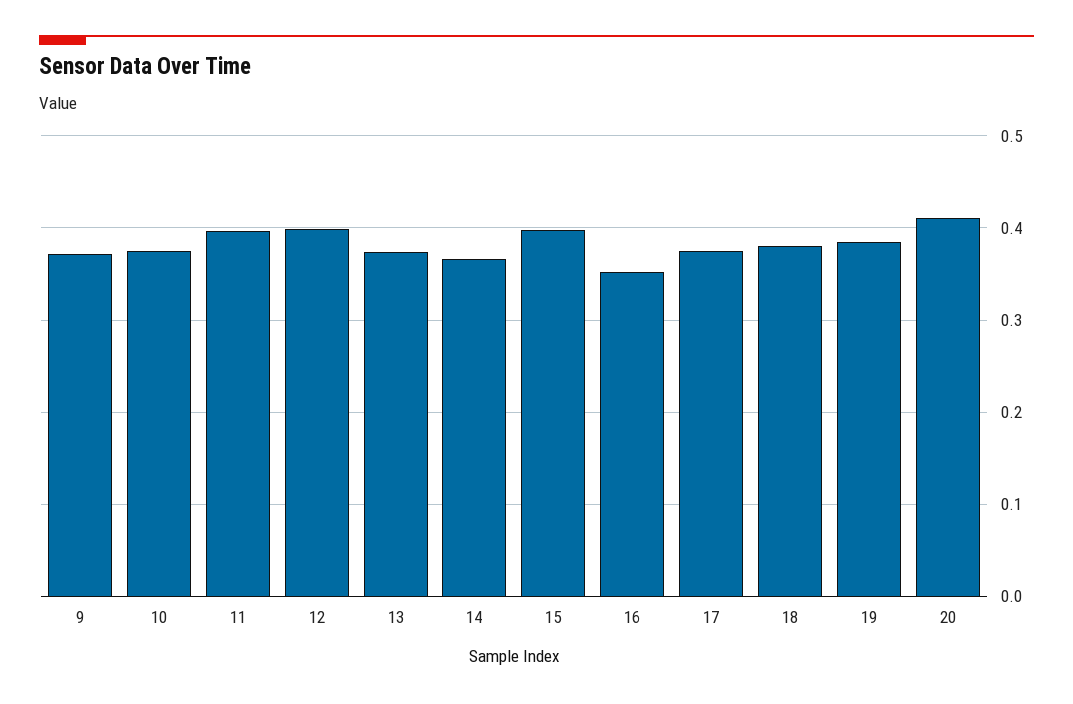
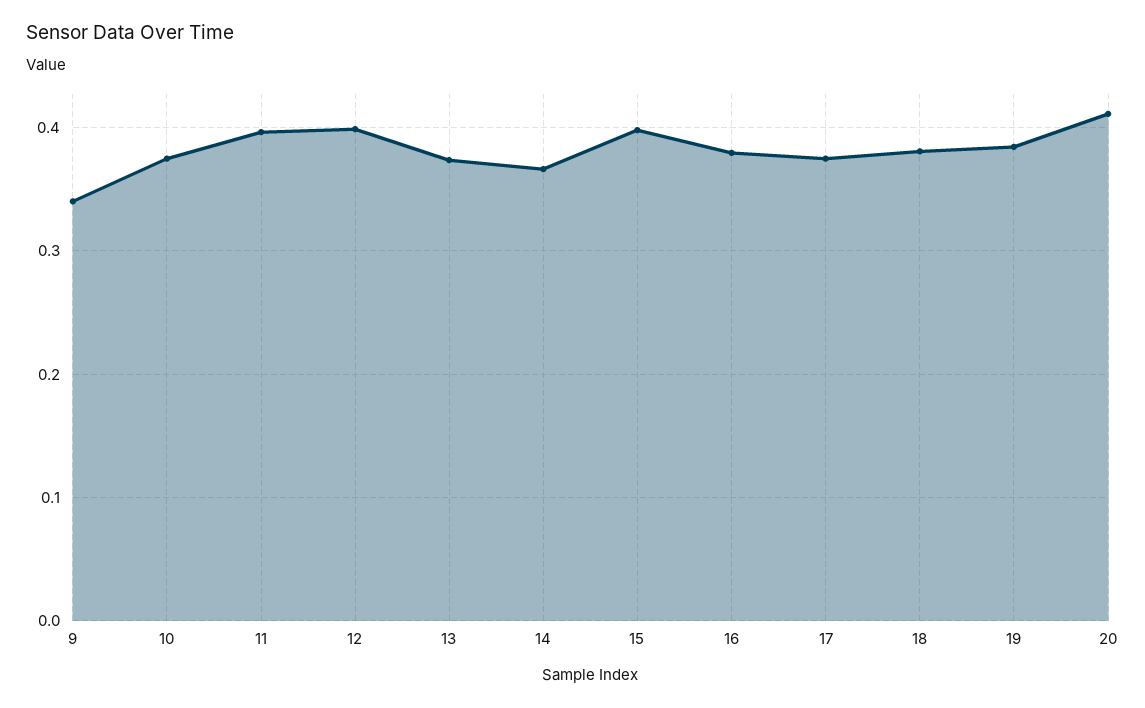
9: 0.37 -> 0.34
16: 0.35 -> 0.38

